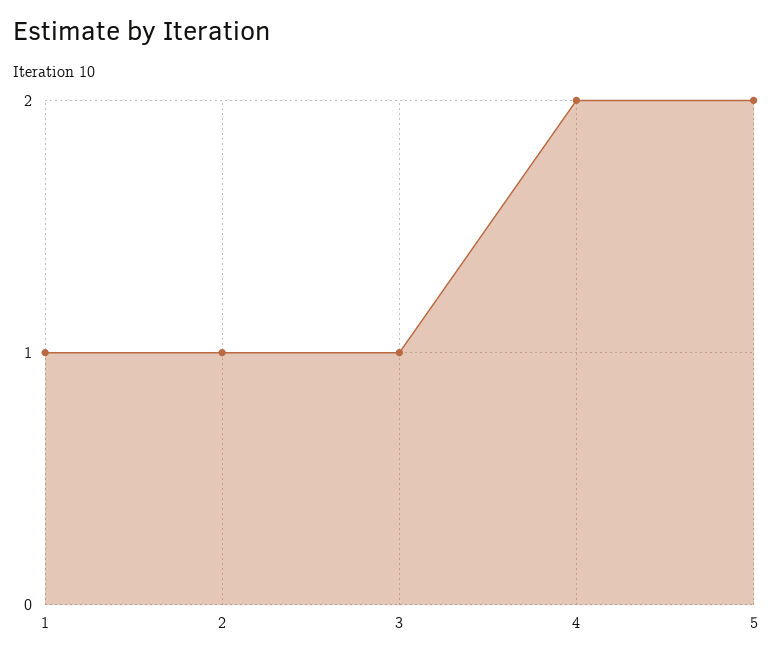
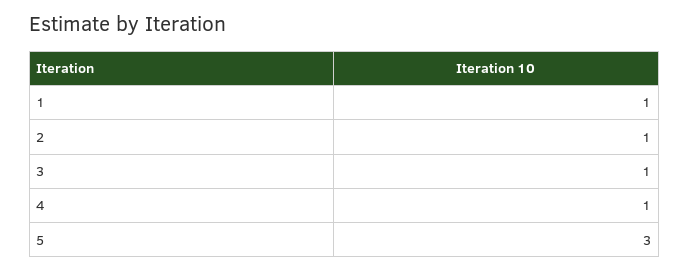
4: 2 -> 1
5: 2 -> 3

